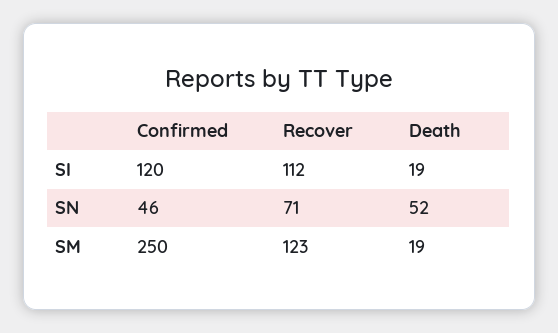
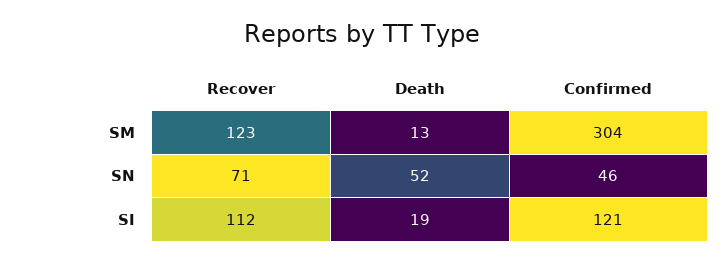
Confirmed, SI: 120 -> 121
Confirmed, SM: 250 -> 304
Death, SM: 19 -> 13

